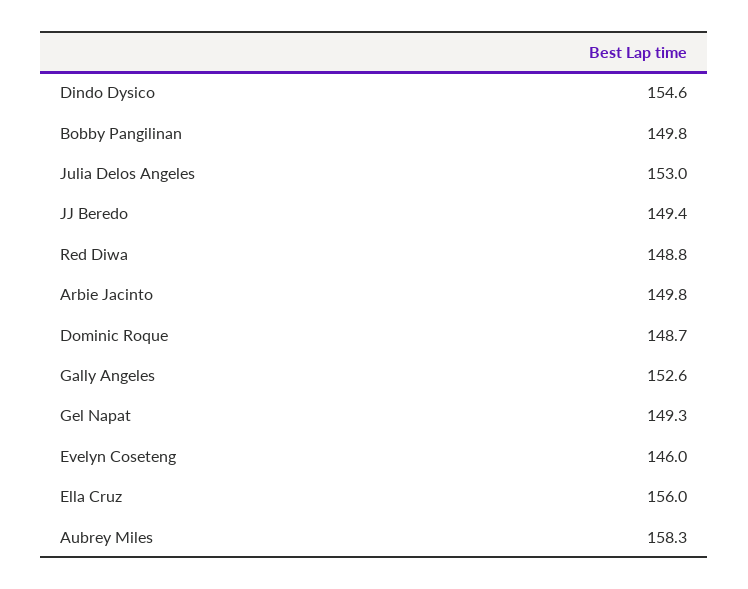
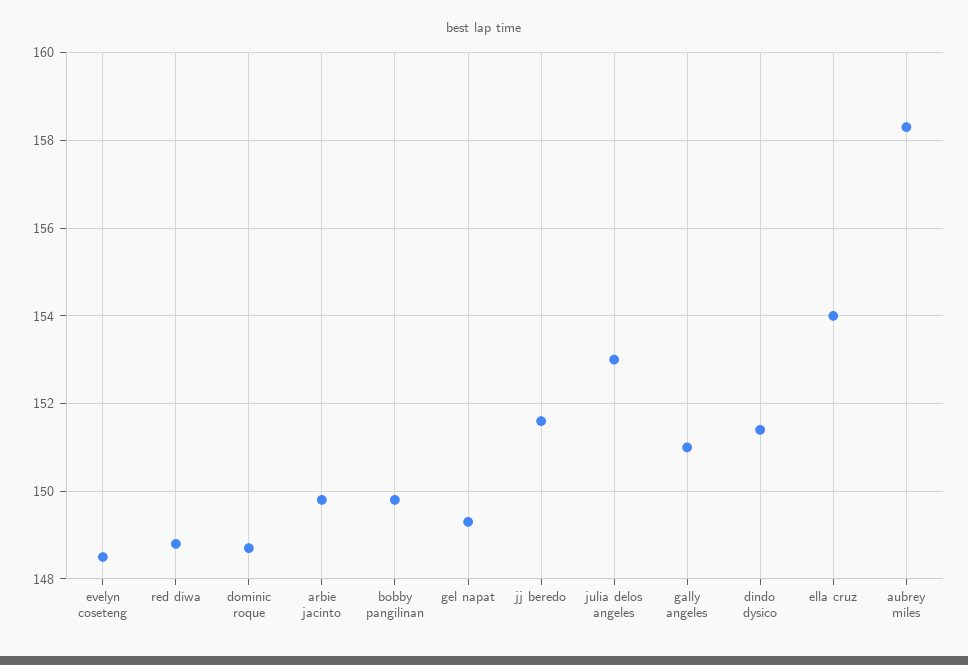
Dindo Dysico: 154.6 -> 151.5
JJ Beredo: 149.4 -> 151.5
Gally Angeles: 152.6 -> 151
Evelyn Coseteng: 146 -> 148.5
Ella Cruz: 156 -> 154

